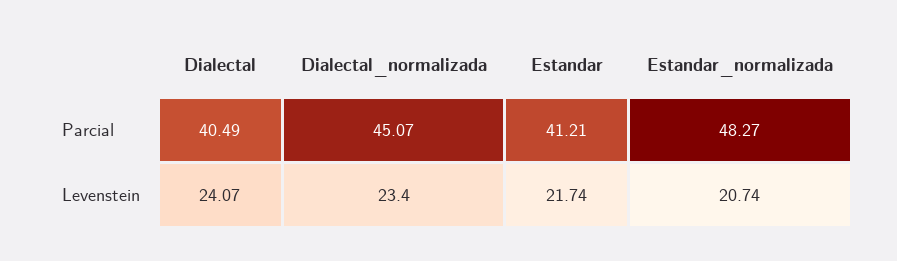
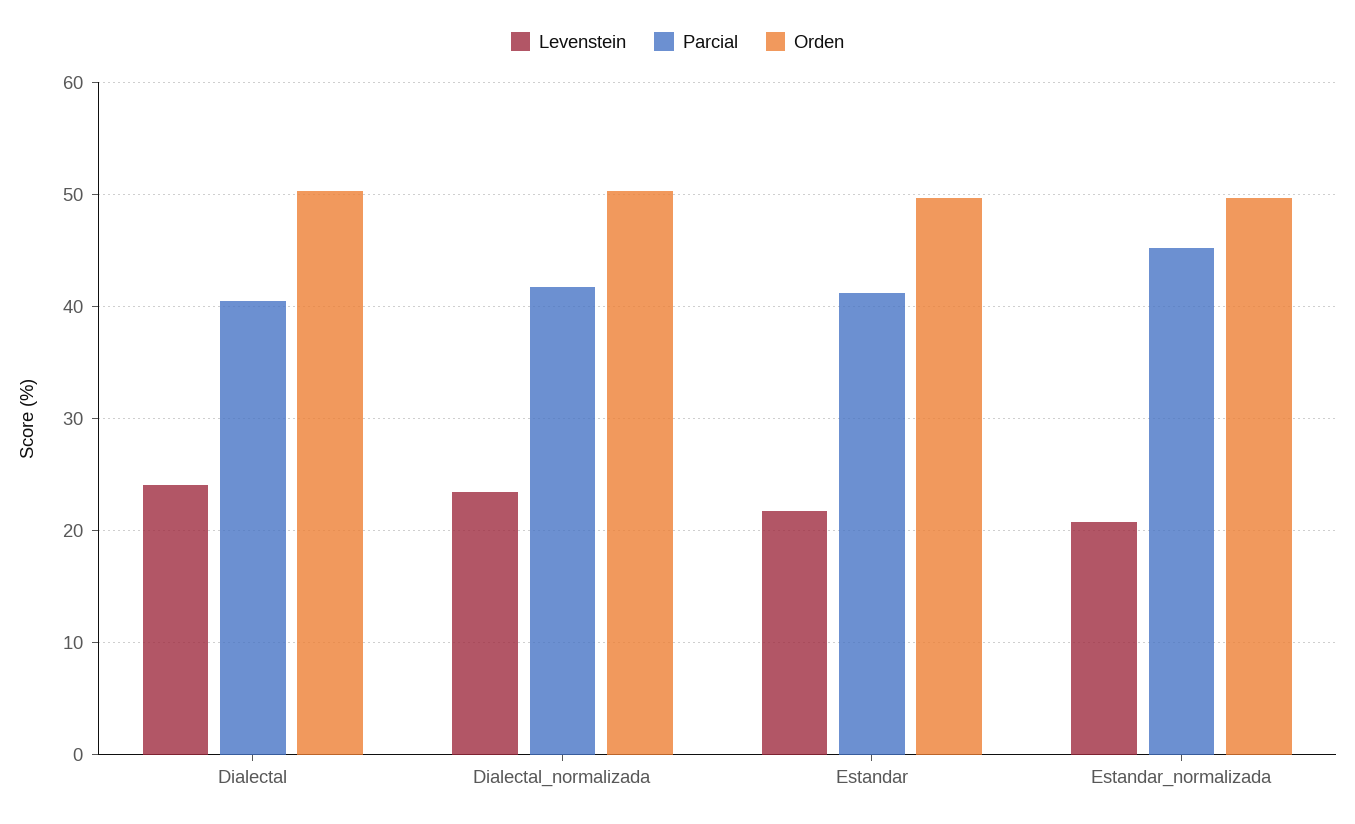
Parcial, Dialectal_normalizada: 45.07 -> 42
Parcial, Estandar_normalizada: 48.27 -> 45
Orden, Dialectal: none -> 50
Orden, Dialectal_normalizada: none -> 50
Orden, Estandar: none -> 50
Orden, Estandar_normalizada: none -> 50

